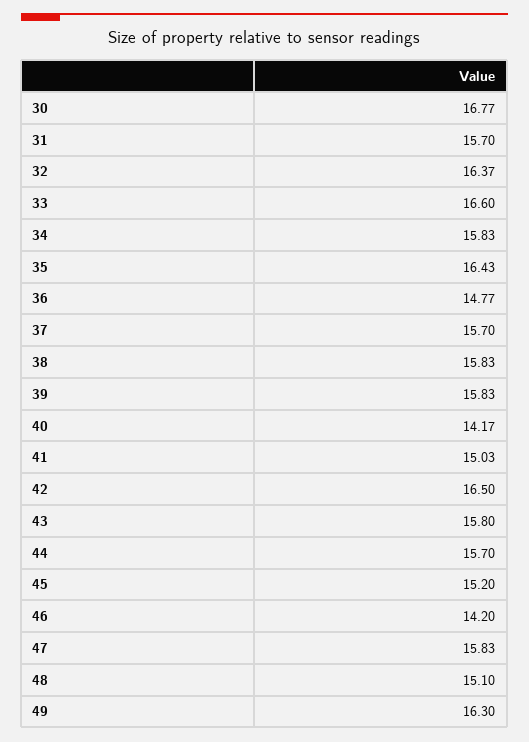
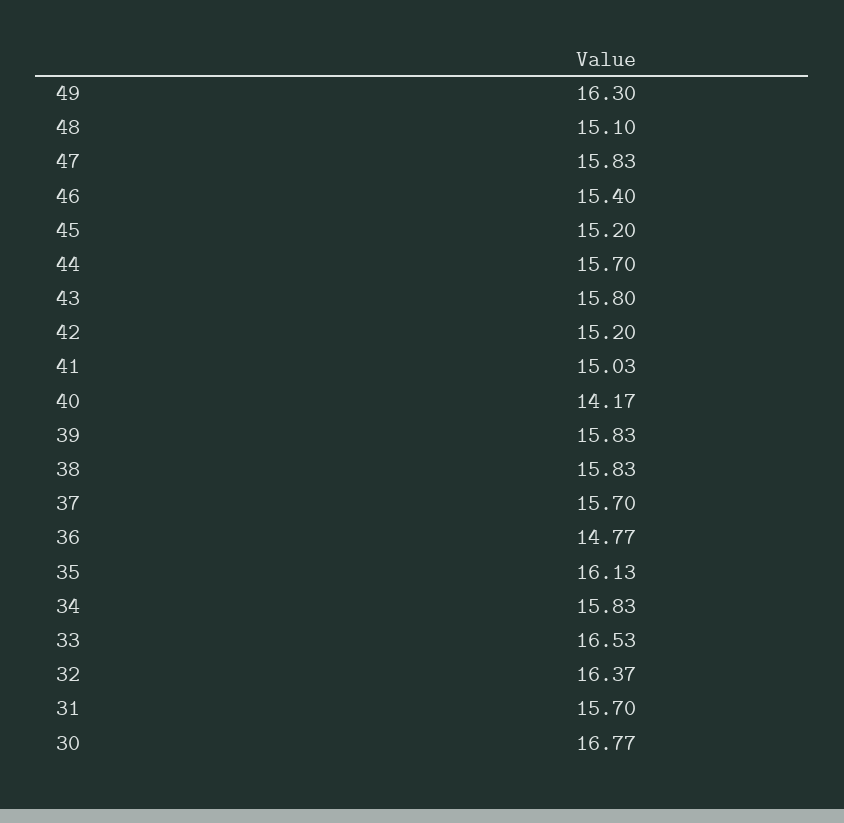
33: 16.6 -> 16.53
35: 16.43 -> 16.13
42: 16.5 -> 15.2
46: 14.2 -> 15.4

